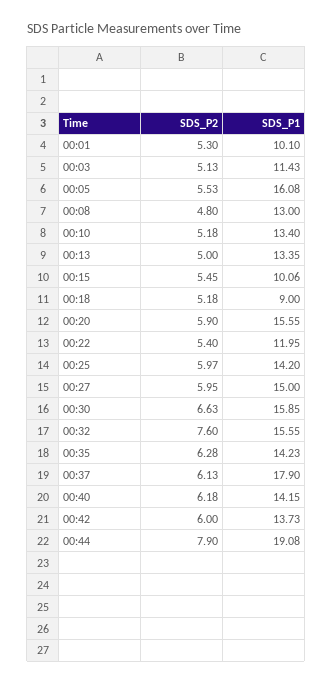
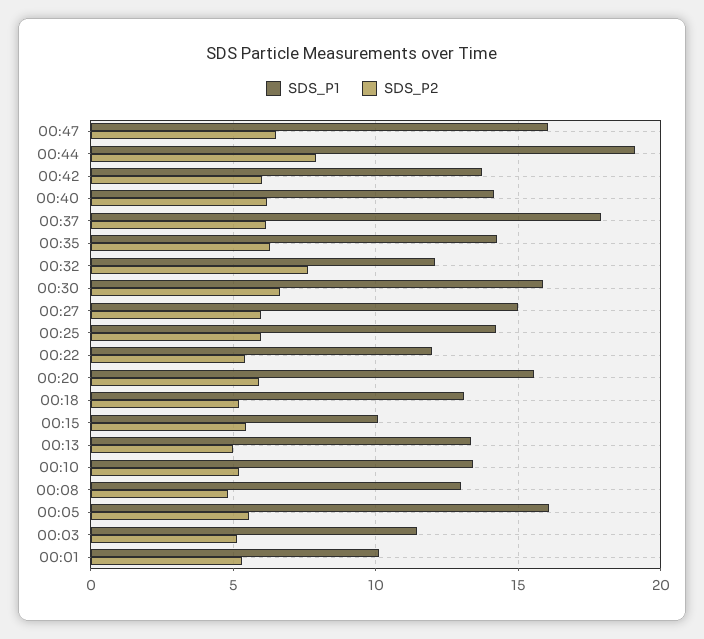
SDS_P1, 00:18: 9 -> 13
SDS_P1, 00:32: 15.55 -> 12
SDS_P1, 00:47: none -> 16
SDS_P2, 00:47: none -> 6.5

